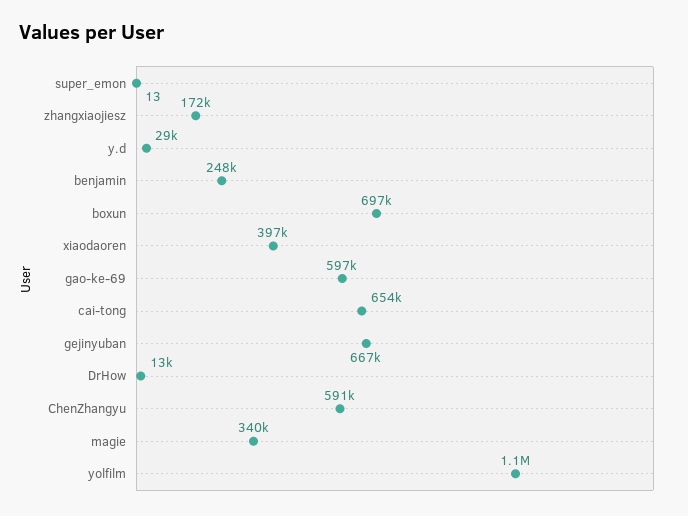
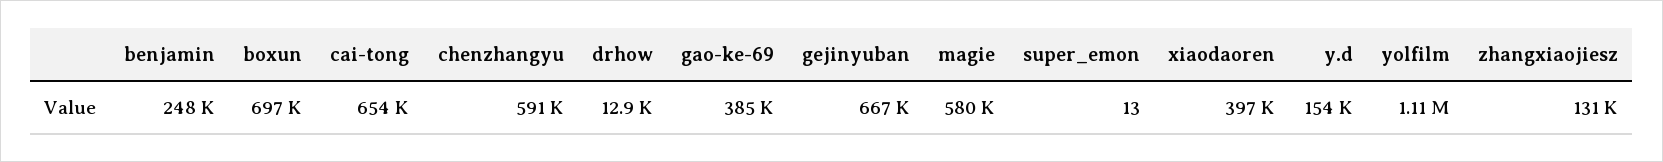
zhangxiaojiesz: 172000 -> 131000
y.d: 29000 -> 154000
gao-ke-69: 597000 -> 385000
magie: 340000 -> 580000

